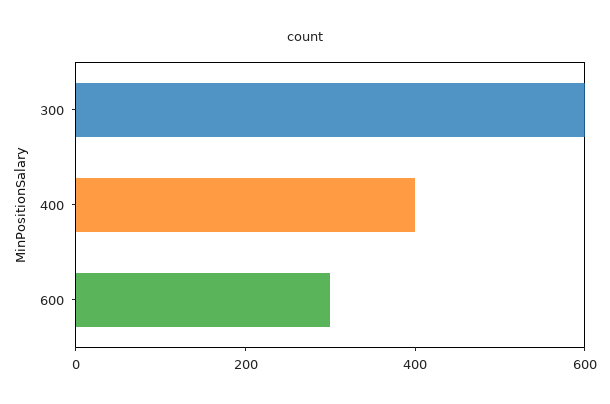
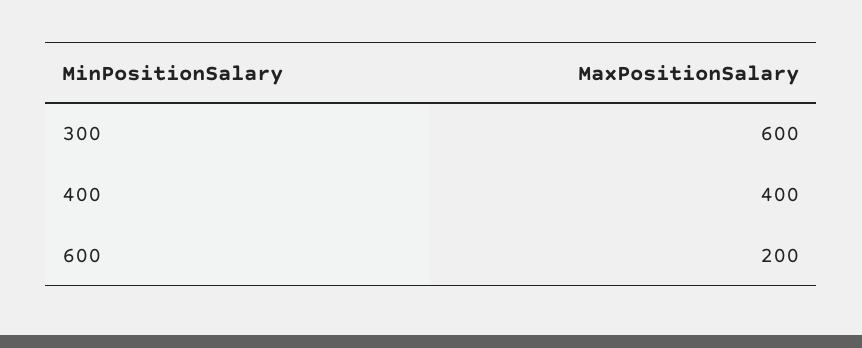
600: 300 -> 200

